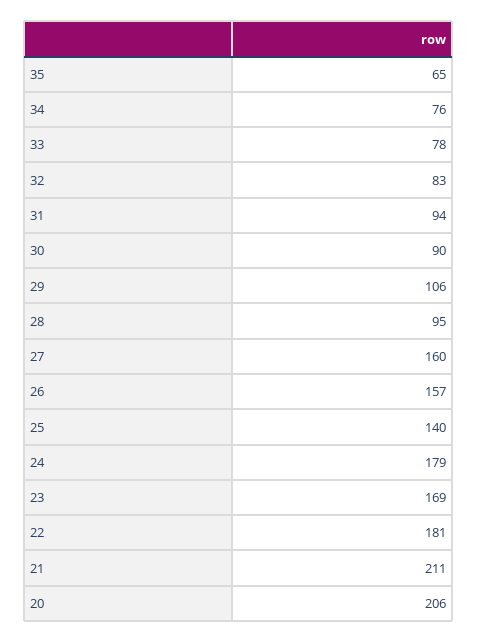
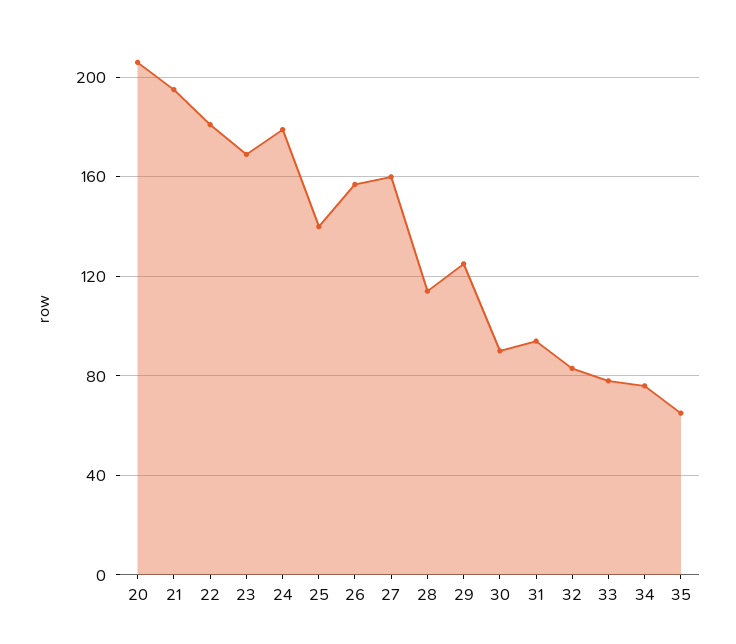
29: 106 -> 125
28: 95 -> 115
21: 211 -> 195

